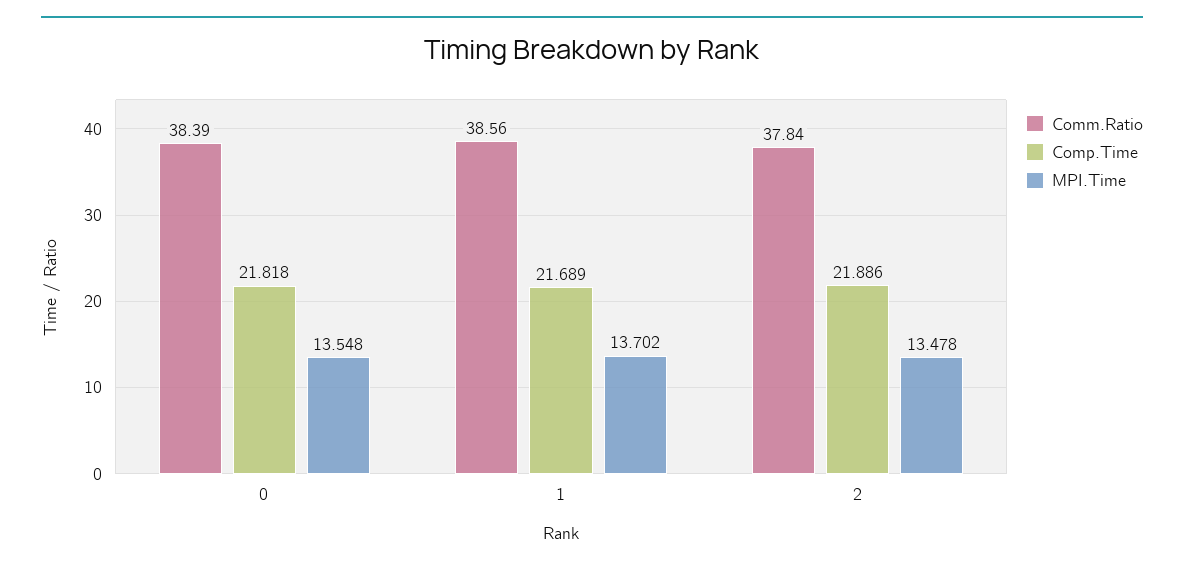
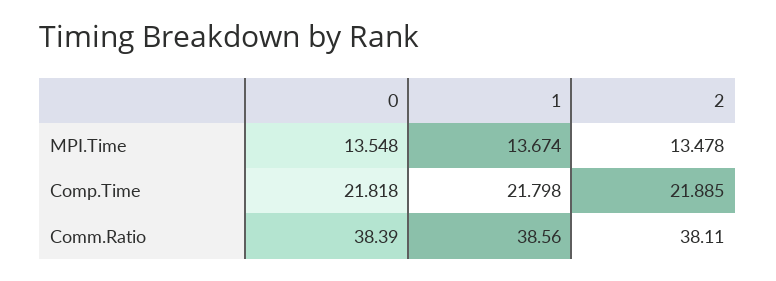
Comp.Time, 1: 21.689 -> 21.798
MPI.Time, 1: 13.702 -> 13.674
Comm.Ratio, 2: 37.84 -> 38.11
Comp.Time, 2: 21.886 -> 21.885

